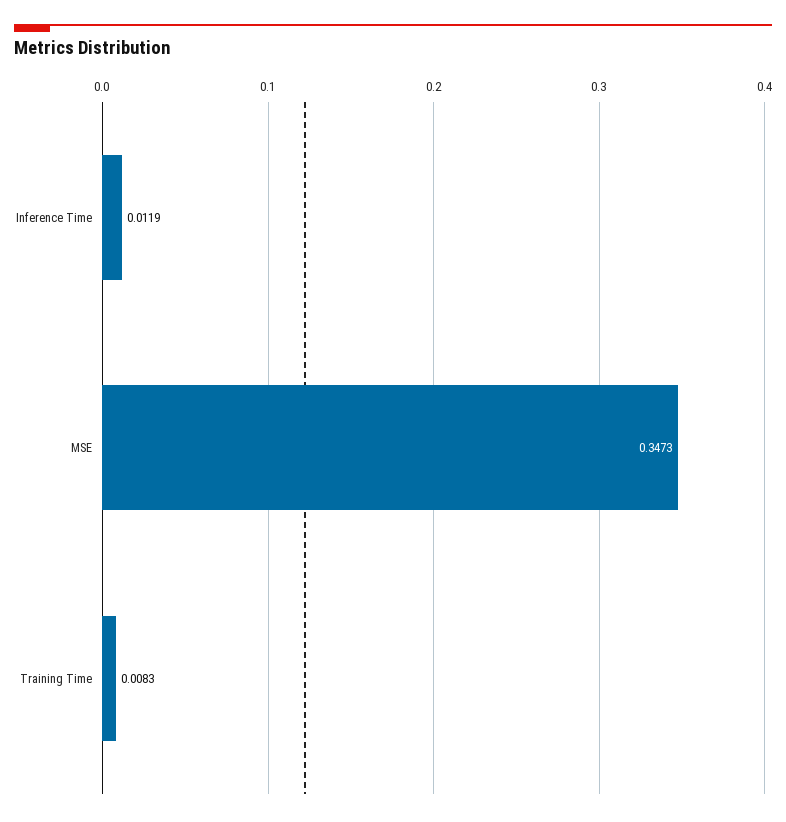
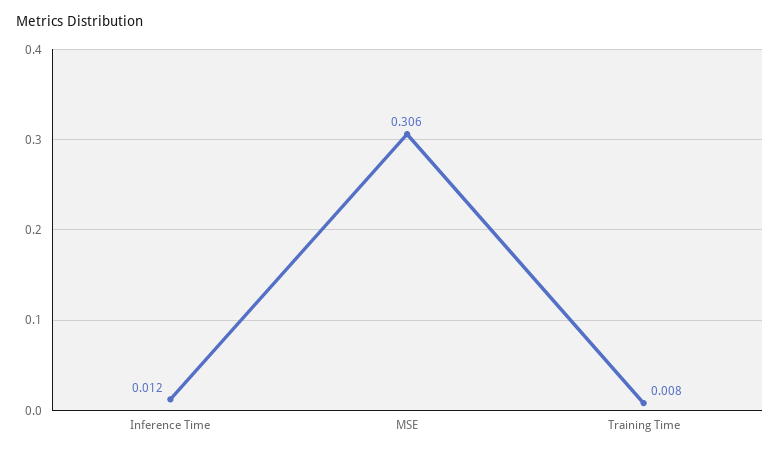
MSE: 0.3473 -> 0.306

